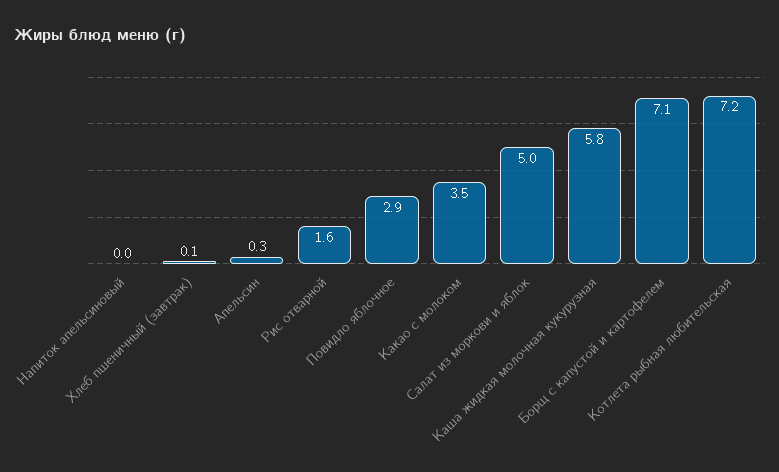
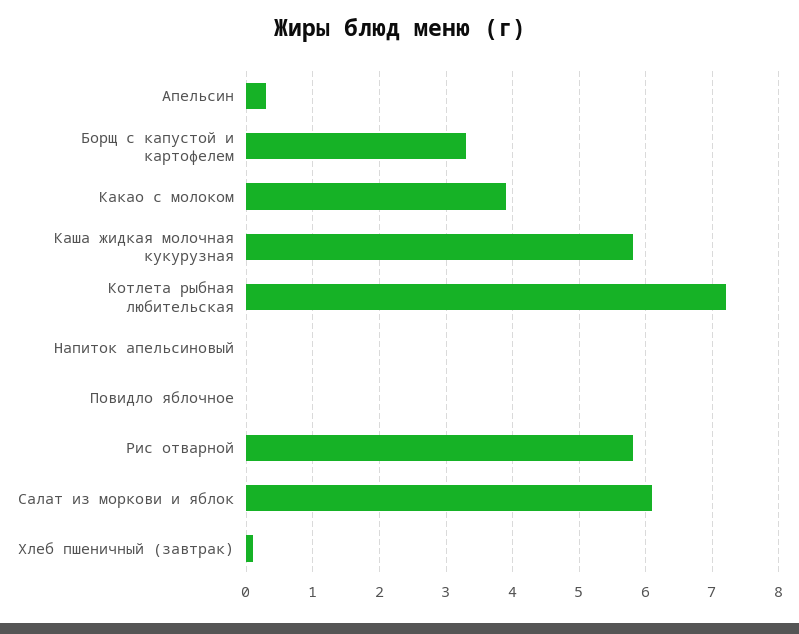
Рис отварной: 1.6 -> 5.8
Повидло яблочное: 2.9 -> 0
Какао с молоком: 3.5 -> 3.9
Салат из моркови и яблок: 5 -> 6.1
Борщ с капустой и картофелем: 7.1 -> 3.3

